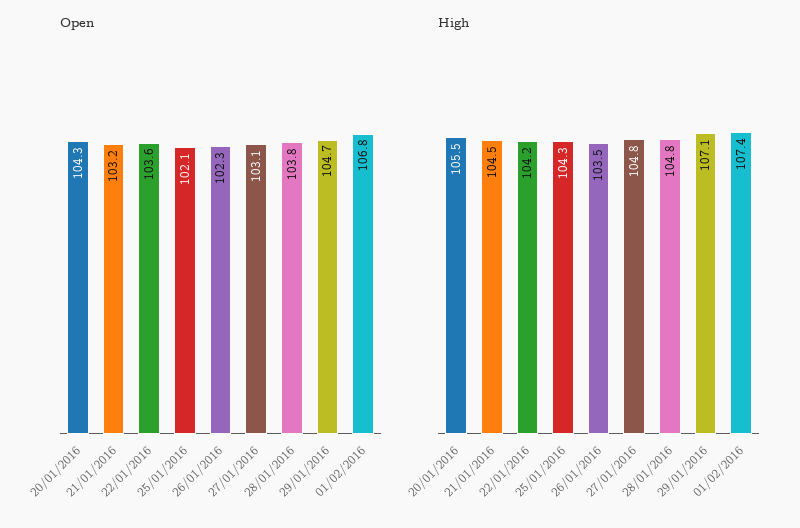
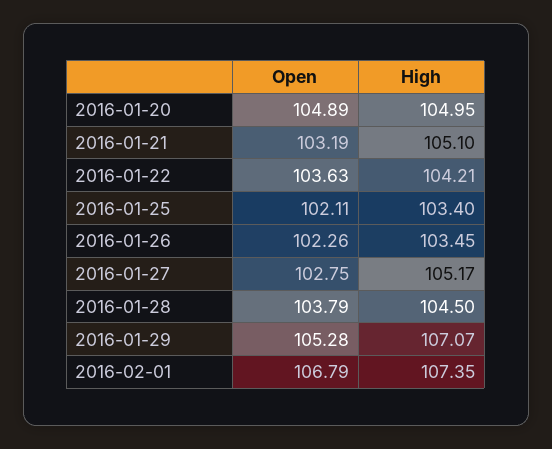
Open, 20/01/2016: 104.3 -> 104.89
Open, 27/01/2016: 103.1 -> 102.75
Open, 29/01/2016: 104.7 -> 105.28
High, 20/01/2016: 105.5 -> 104.95
High, 21/01/2016: 104.5 -> 105.1
High, 25/01/2016: 104.3 -> 103.4
High, 27/01/2016: 104.8 -> 105.17
High, 28/01/2016: 104.8 -> 104.5

